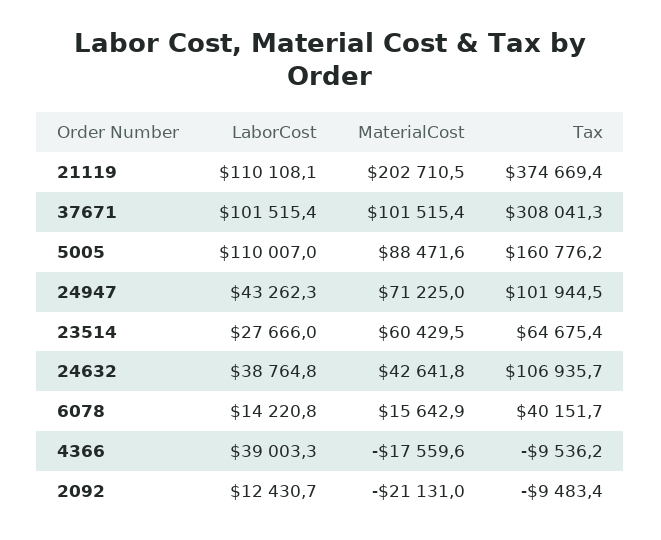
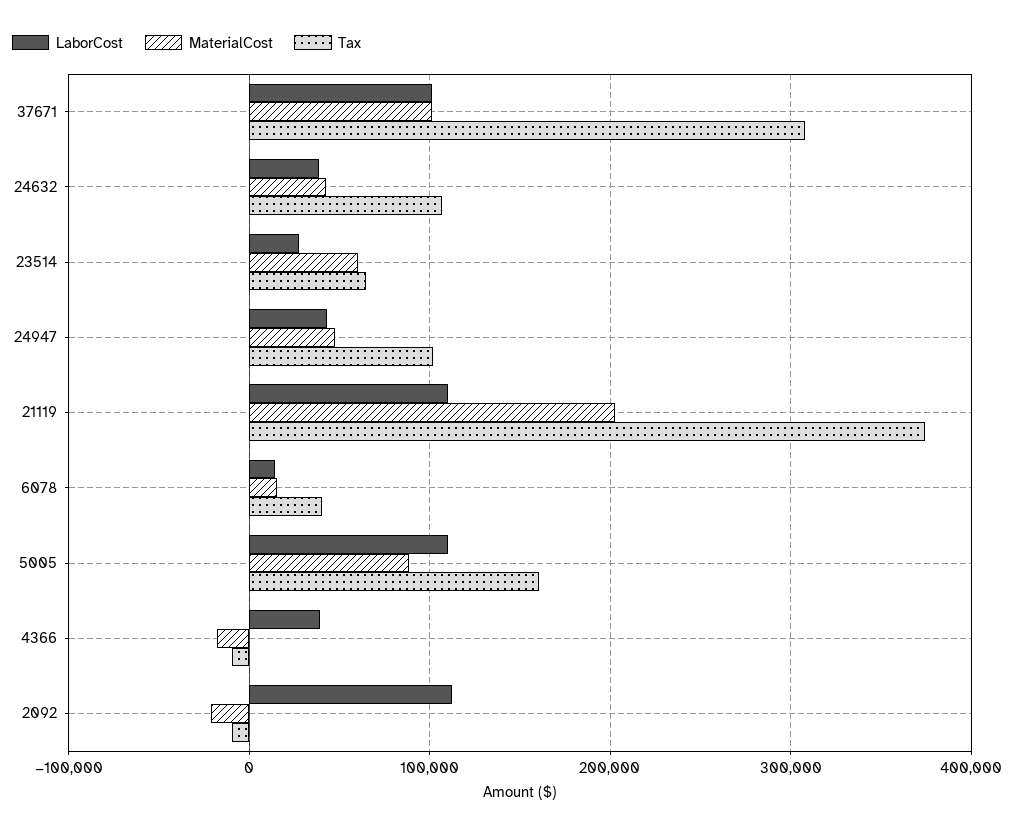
MaterialCost, 24947: 71225 -> 50000
LaborCost, 2092: 12430.7 -> 110000

